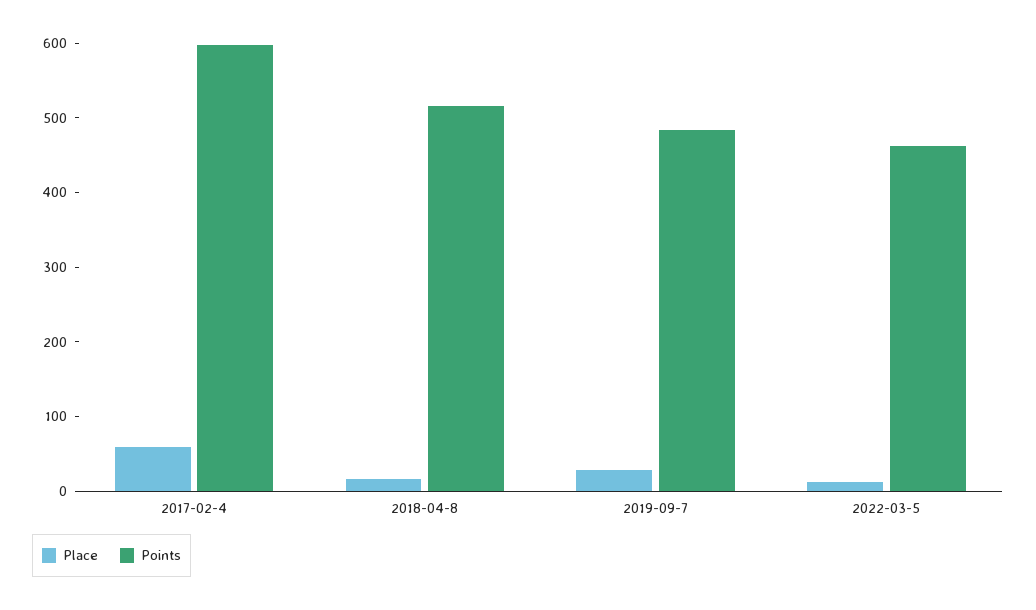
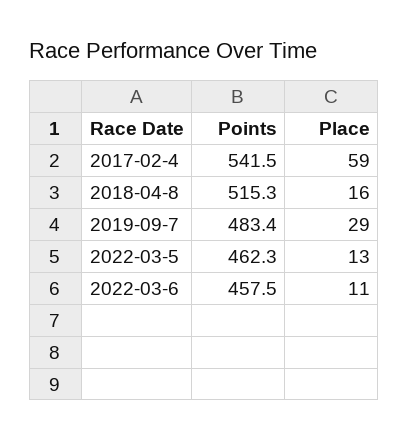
Points, 2017-02-4: 600 -> 541.5
Points, 2022-03-6: none -> 457.5
Place, 2022-03-6: none -> 11

